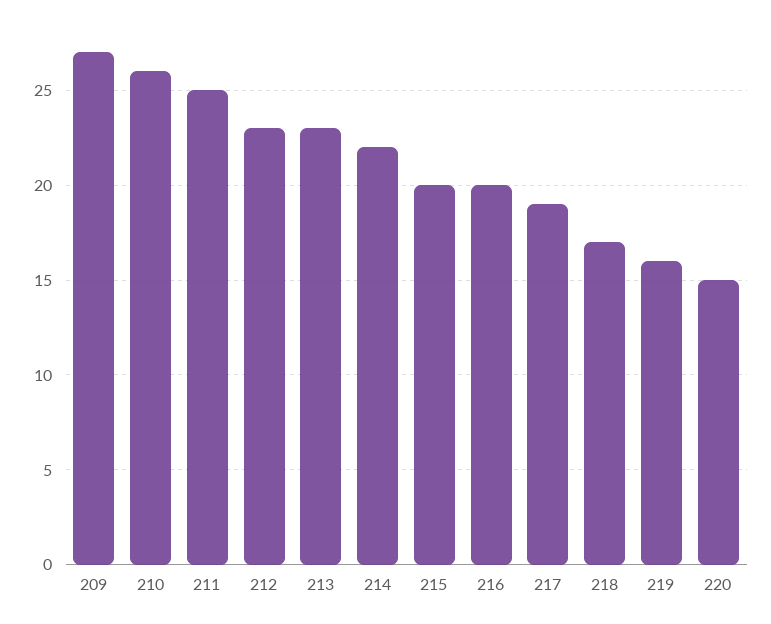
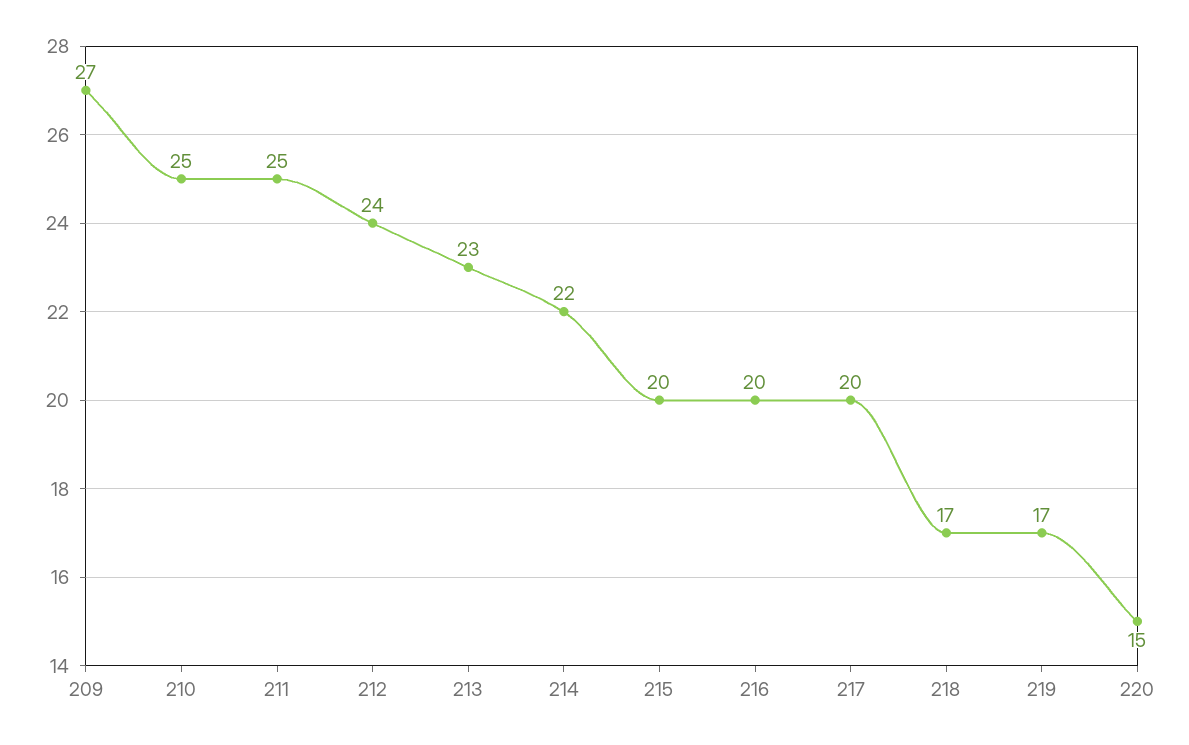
210: 26 -> 25
212: 23 -> 24
217: 19 -> 20
219: 16 -> 17

